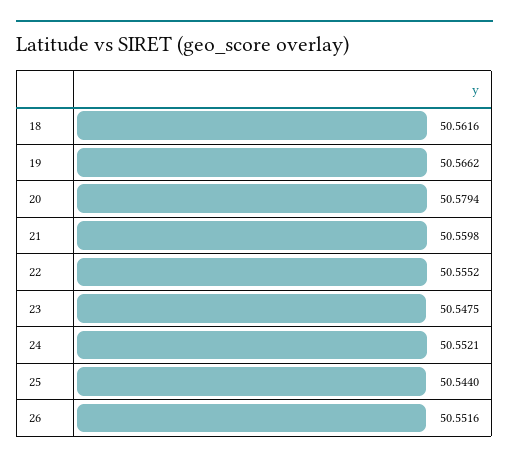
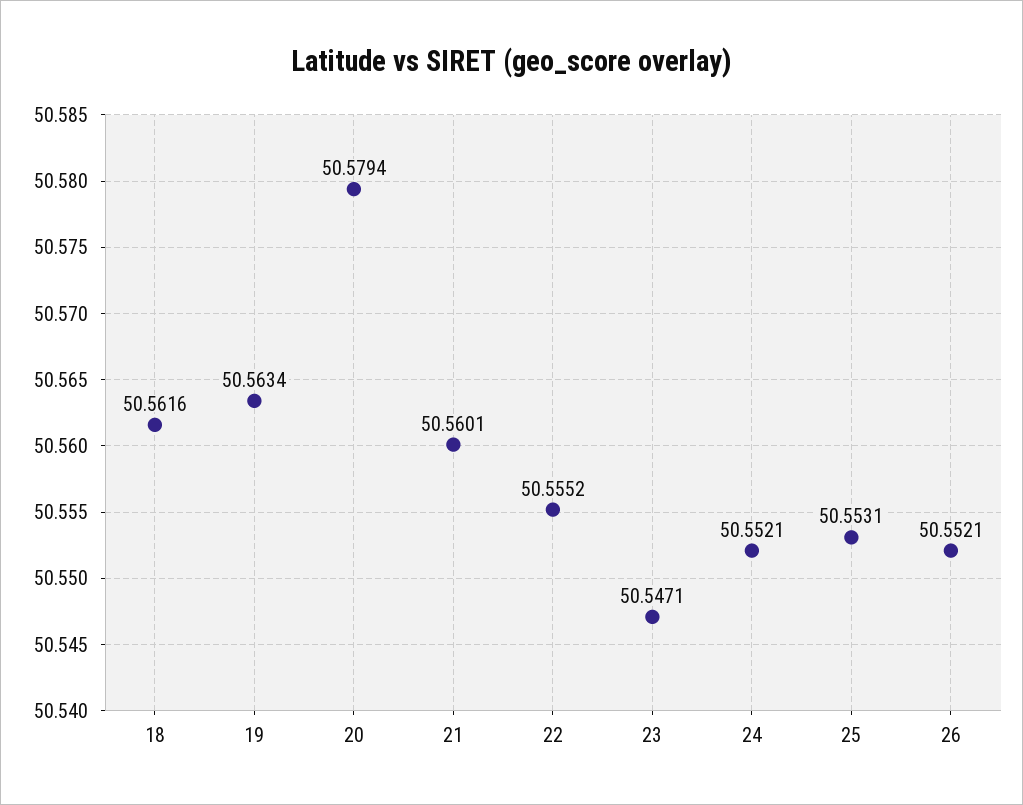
19: 50.5662 -> 50.5634
21: 50.5598 -> 50.5601
23: 50.5475 -> 50.5471
25: 50.544 -> 50.5531
26: 50.5516 -> 50.5521

